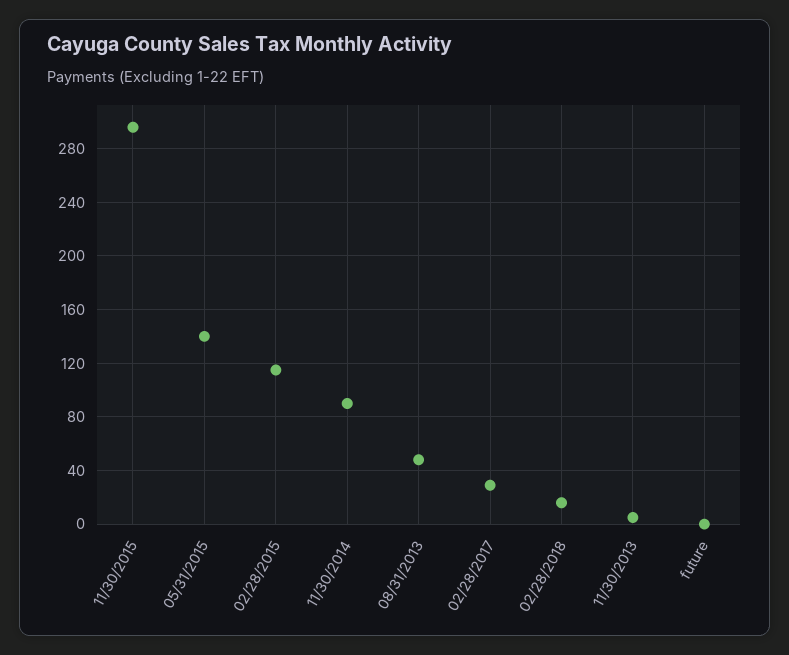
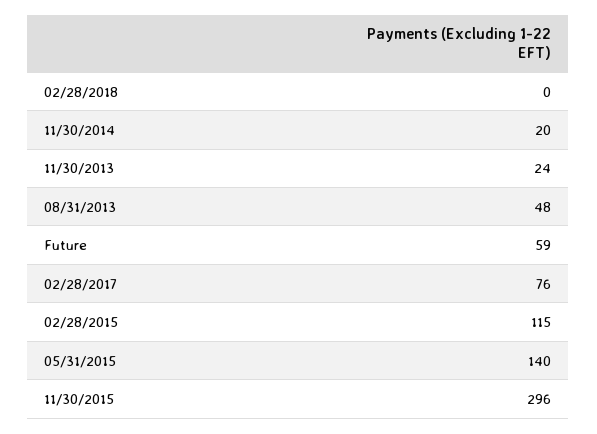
11/30/2014: 90 -> 20
02/28/2017: 30 -> 76
02/28/2018: 15 -> 0
11/30/2013: 5 -> 24
future: 0 -> 59

